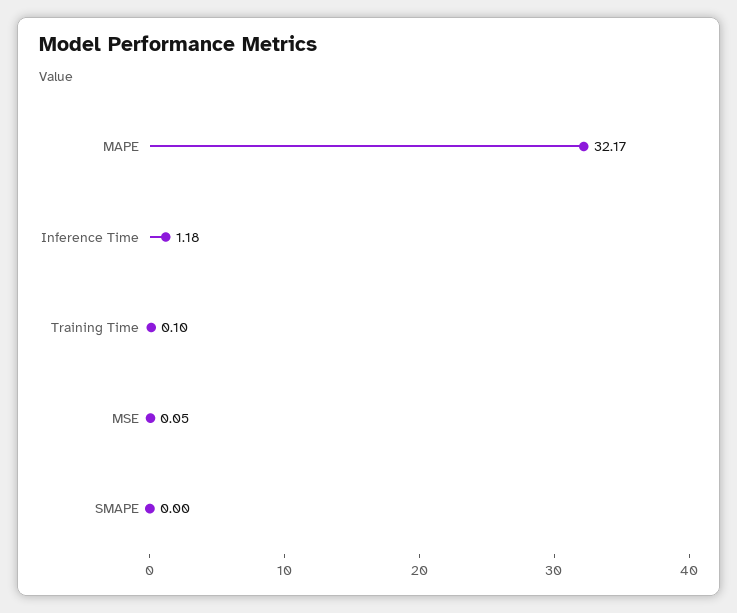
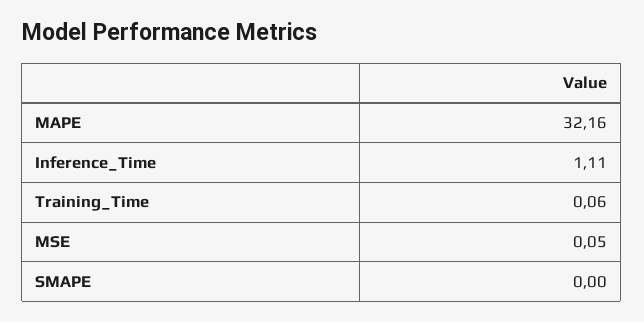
MAPE: 32.17 -> 32.16
Inference Time: 1.18 -> 1.11
Training Time: 0.1 -> 0.06

